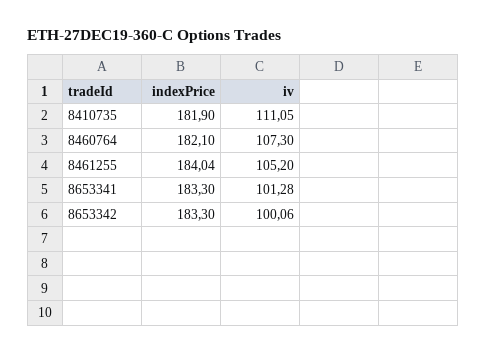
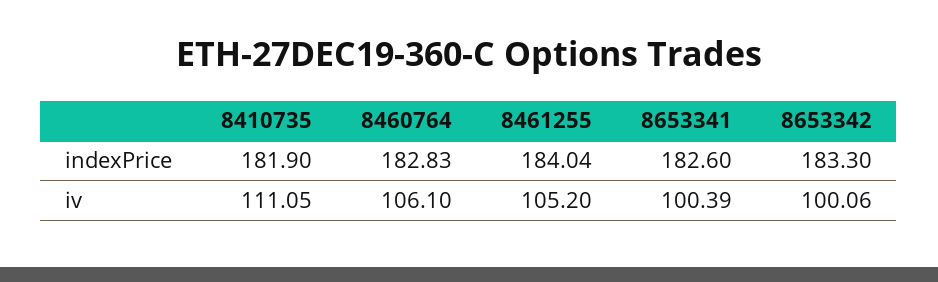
indexPrice, 8460764: 182.1 -> 182.83
iv, 8460764: 107.3 -> 106.1
indexPrice, 8653341: 183.3 -> 182.6
iv, 8653341: 101.28 -> 100.39

